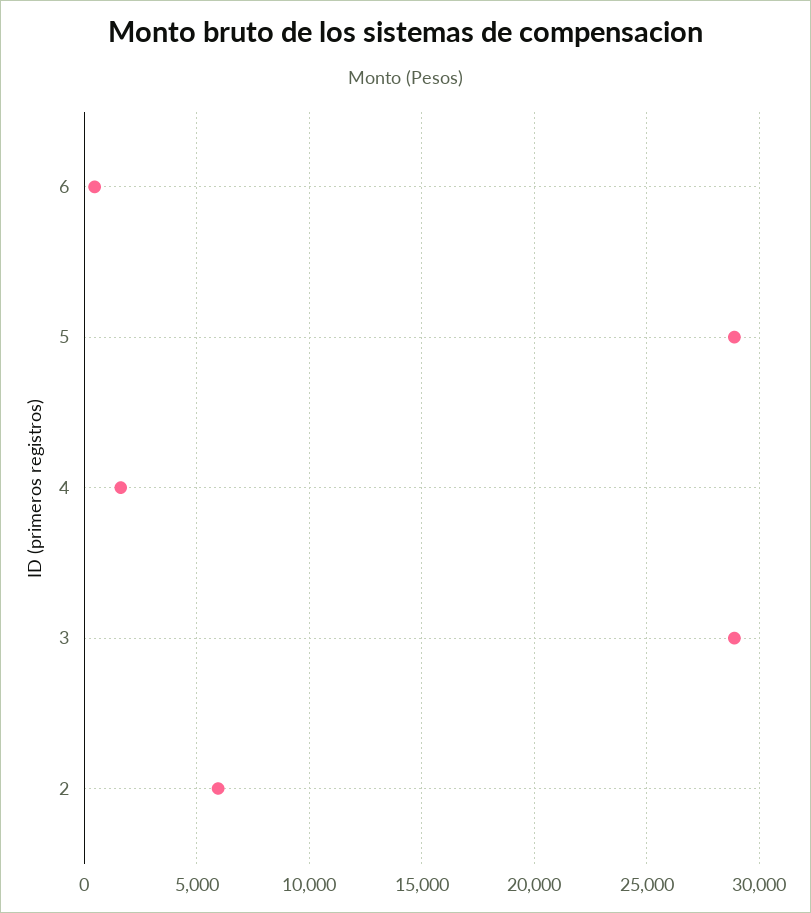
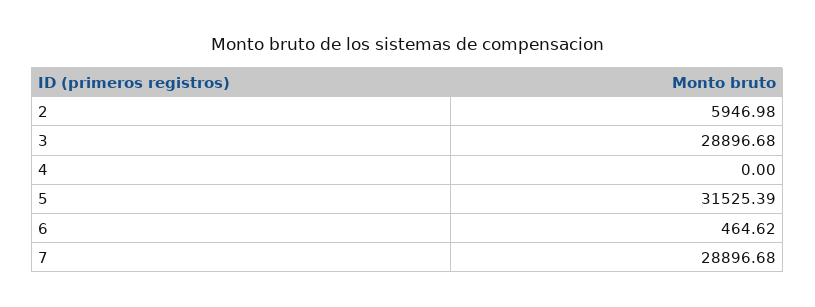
5: 29000 -> 31525.39
4: 1500 -> 0
7: none -> 28896.68

